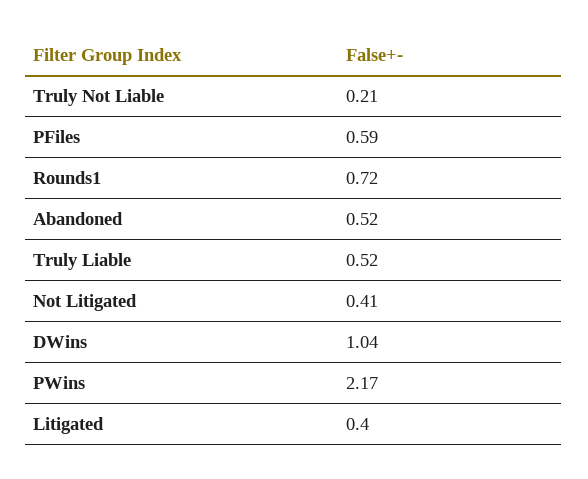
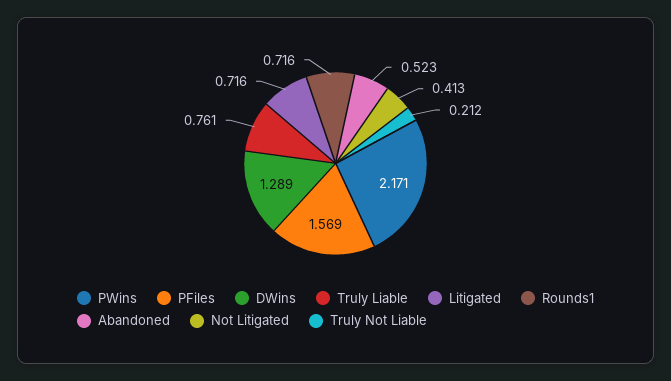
PFiles: 0.59 -> 1.569
Truly Liable: 0.52 -> 0.761
DWins: 1.04 -> 1.289
Litigated: 0.4 -> 0.716

